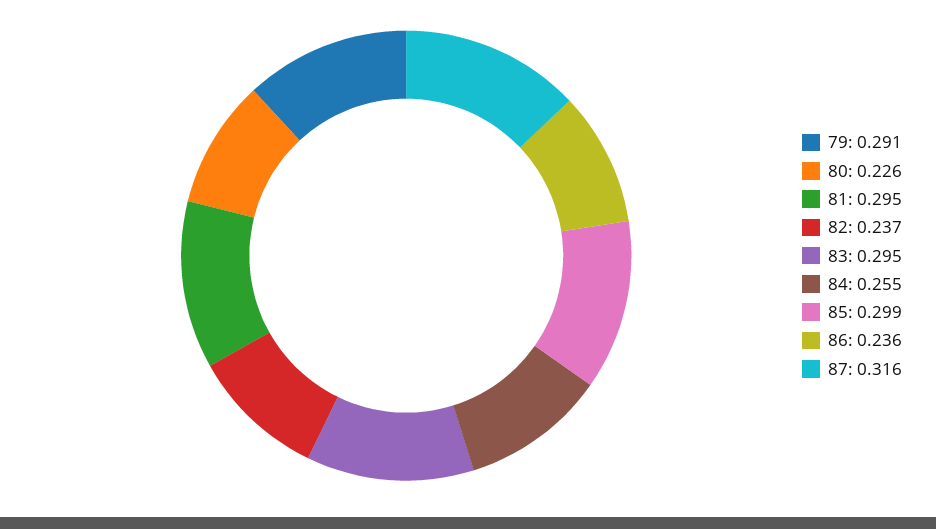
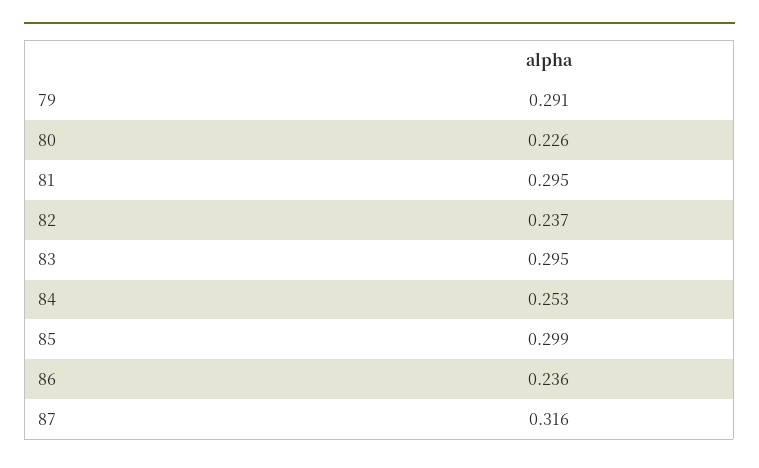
84: 0.255 -> 0.253

